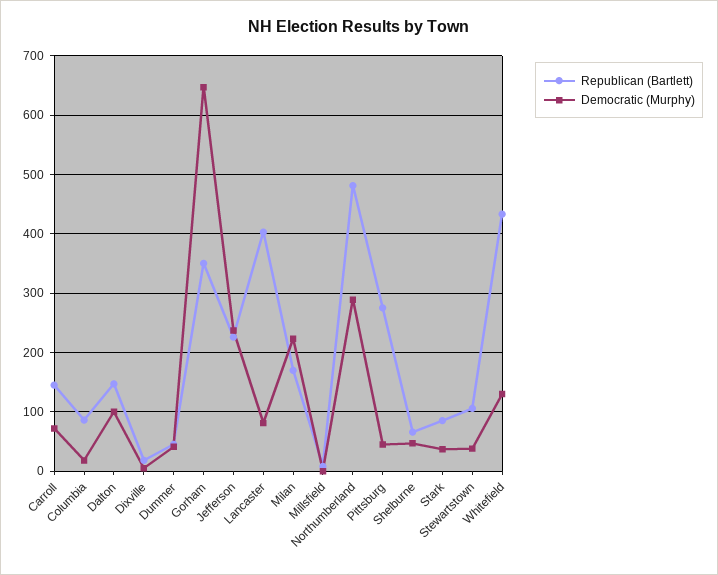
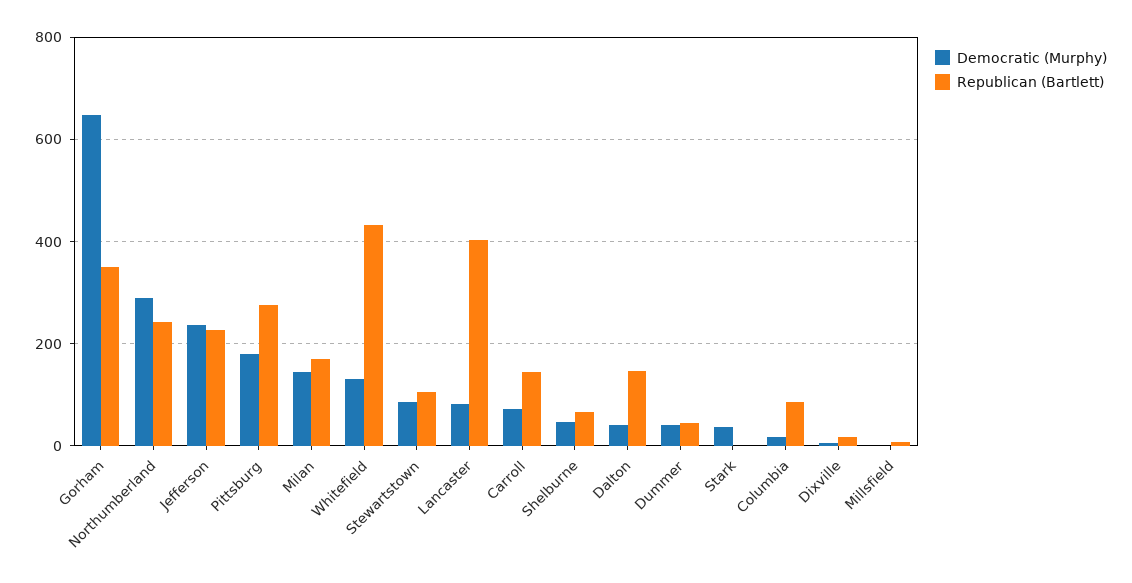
Democratic (Murphy), Dalton: 100 -> 40
Democratic (Murphy), Milan: 220 -> 140
Republican (Bartlett), Northumberland: 480 -> 240
Democratic (Murphy), Pittsburg: 40 -> 180
Republican (Bartlett), Stark: 80 -> 0
Democratic (Murphy), Stewartstown: 40 -> 80

